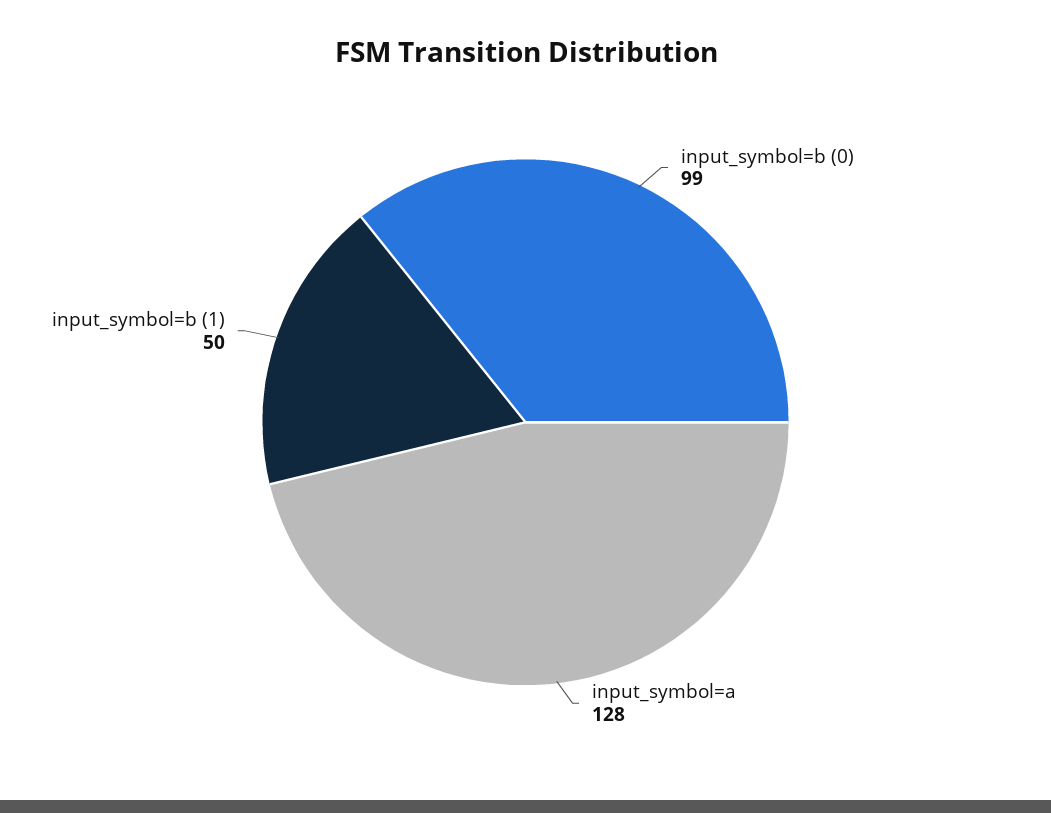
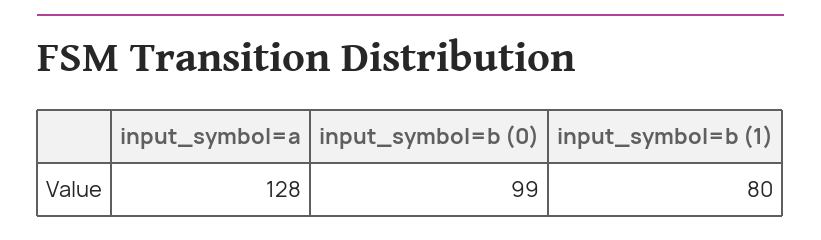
input_symbol=b (1): 50 -> 80

